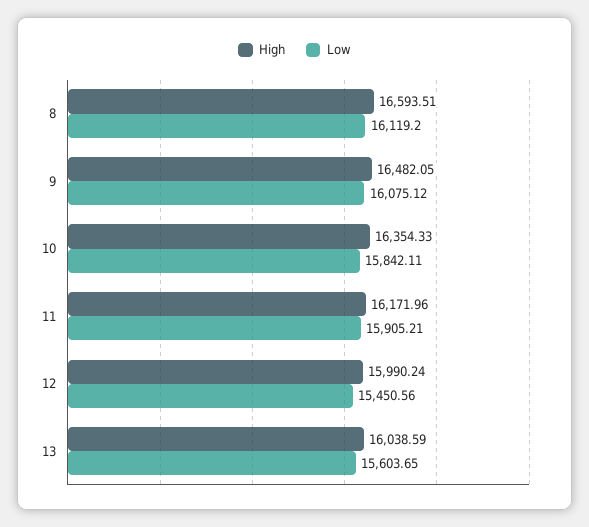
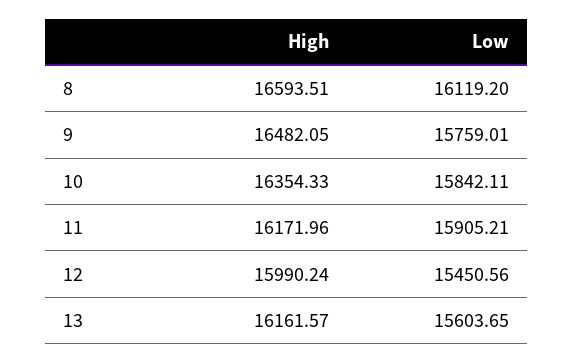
Low, 9: 16075.12 -> 15759.01
High, 13: 16038.59 -> 16161.57

